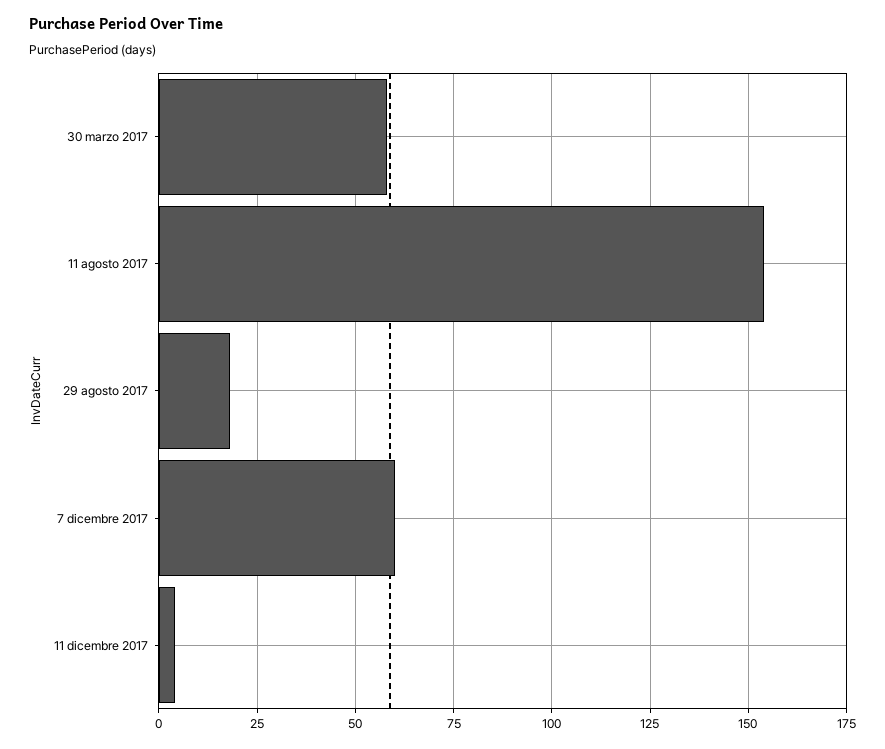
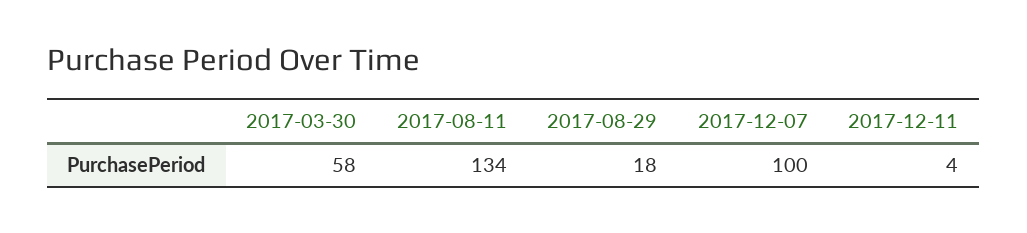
11 agosto 2017: 155 -> 134
7 dicembre 2017: 60 -> 100

